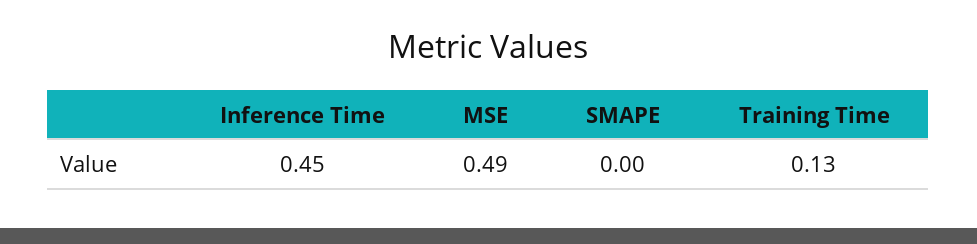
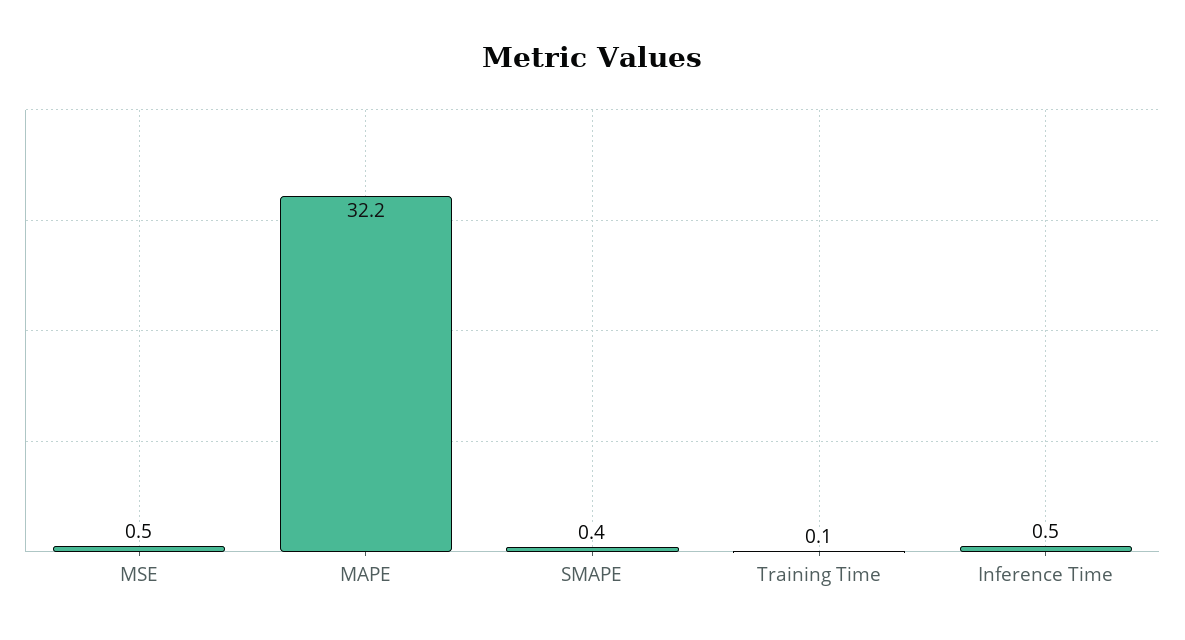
SMAPE: 0 -> 0.4
MAPE: none -> 32.2

